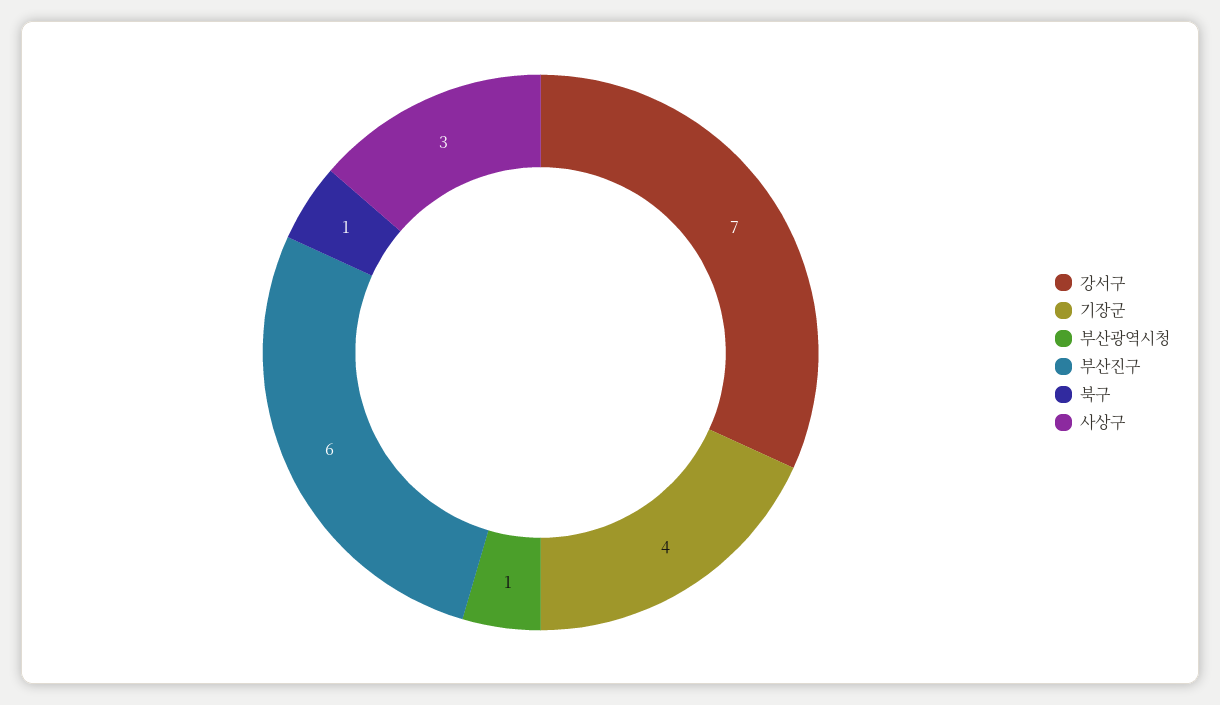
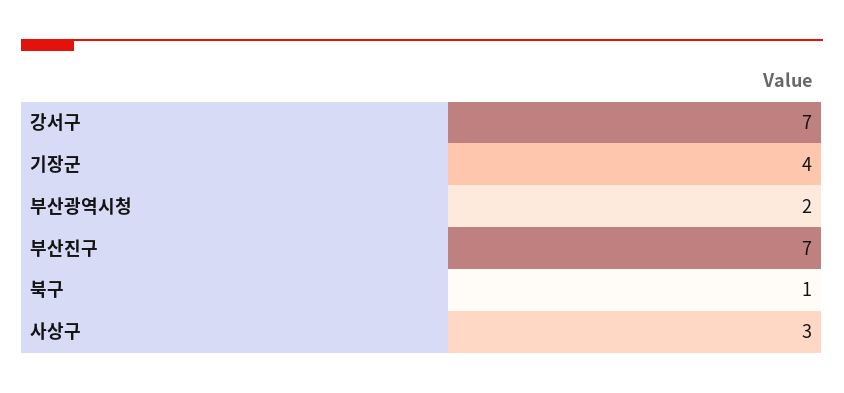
부산광역시청: 1 -> 2
부산진구: 6 -> 7

